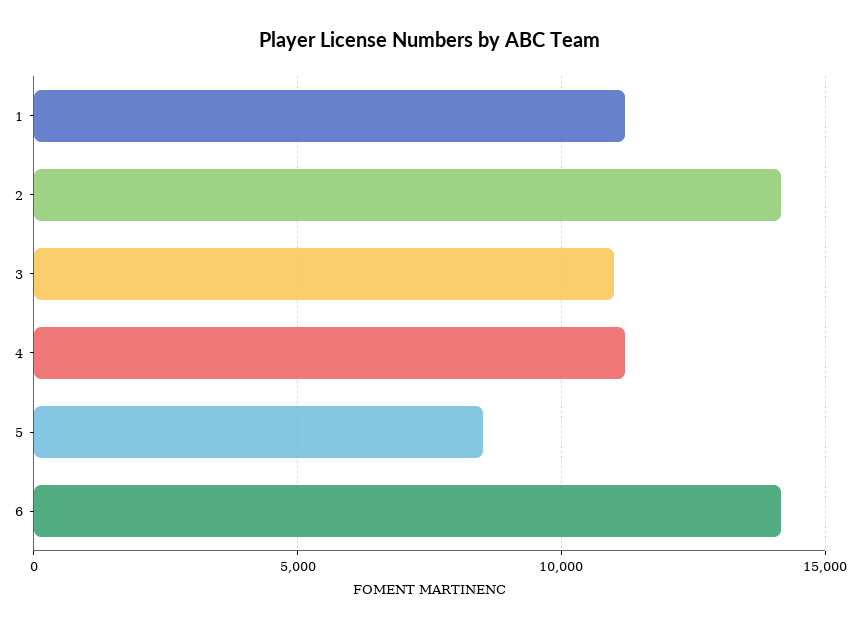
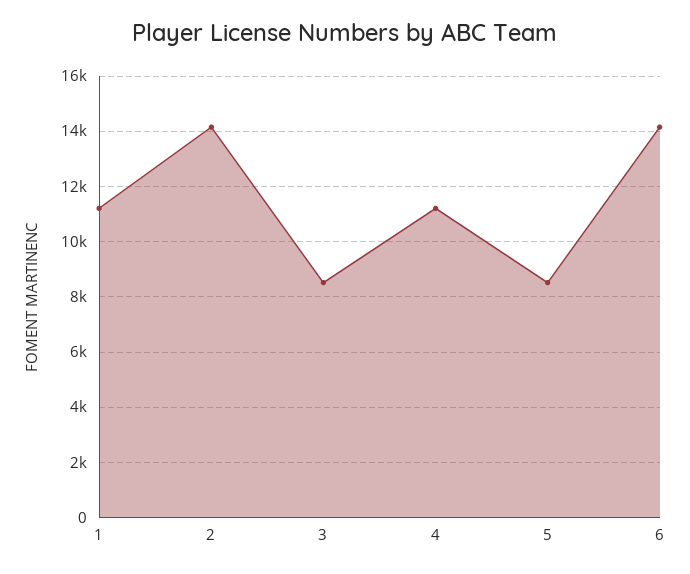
3: 11000 -> 8500

